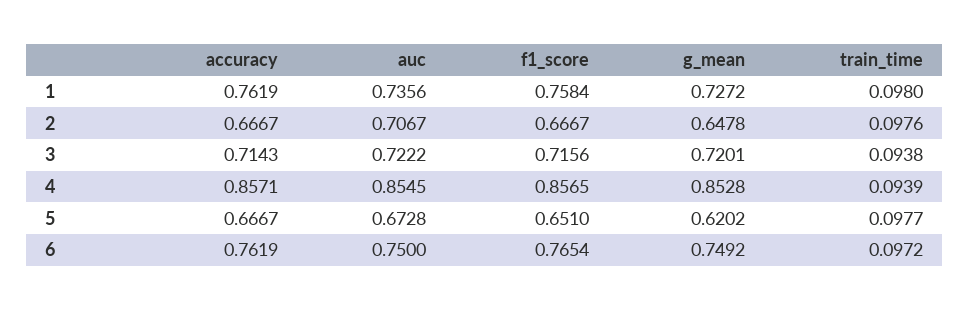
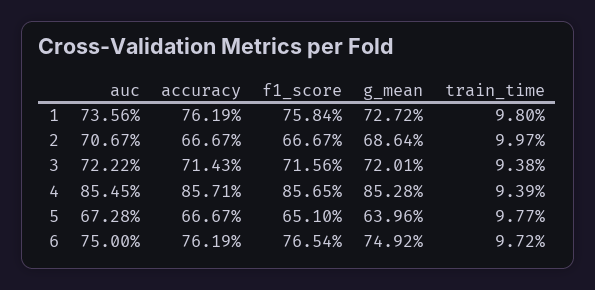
g_mean, 2: 0.6478 -> 0.6864
train_time, 2: 0.0976 -> 0.0997
g_mean, 5: 0.6202 -> 0.6396

